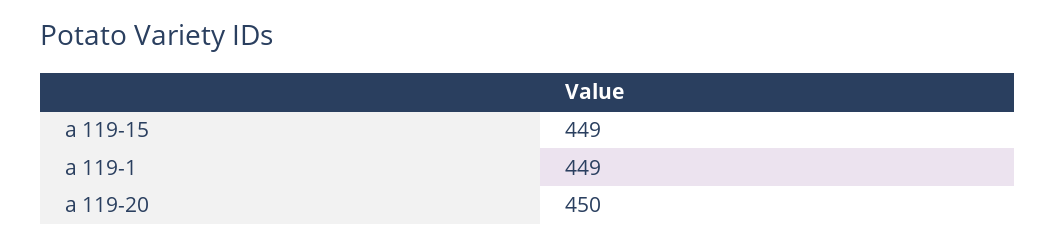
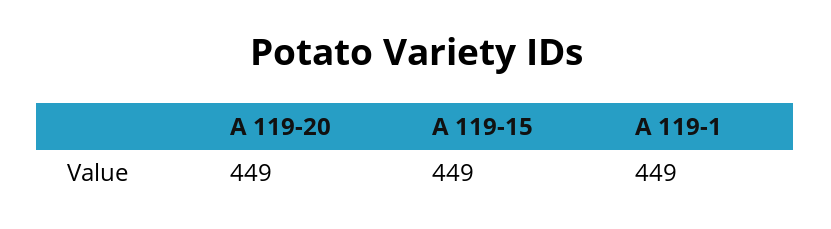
a 119-20: 450 -> 449

